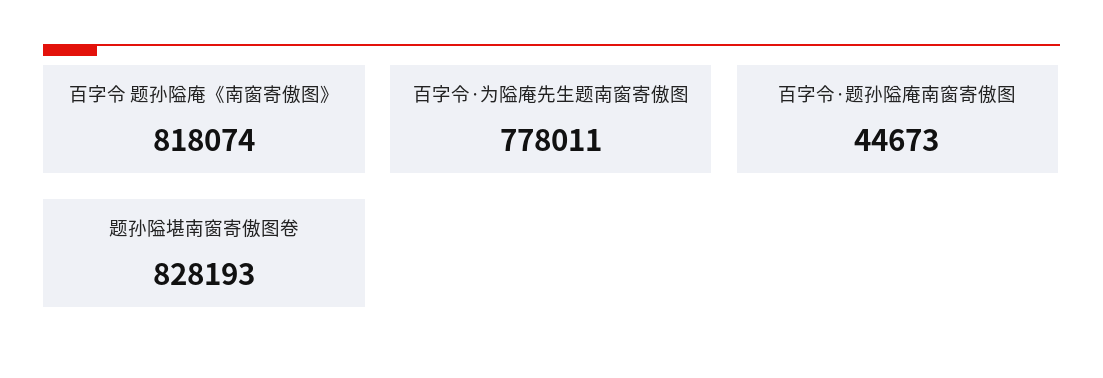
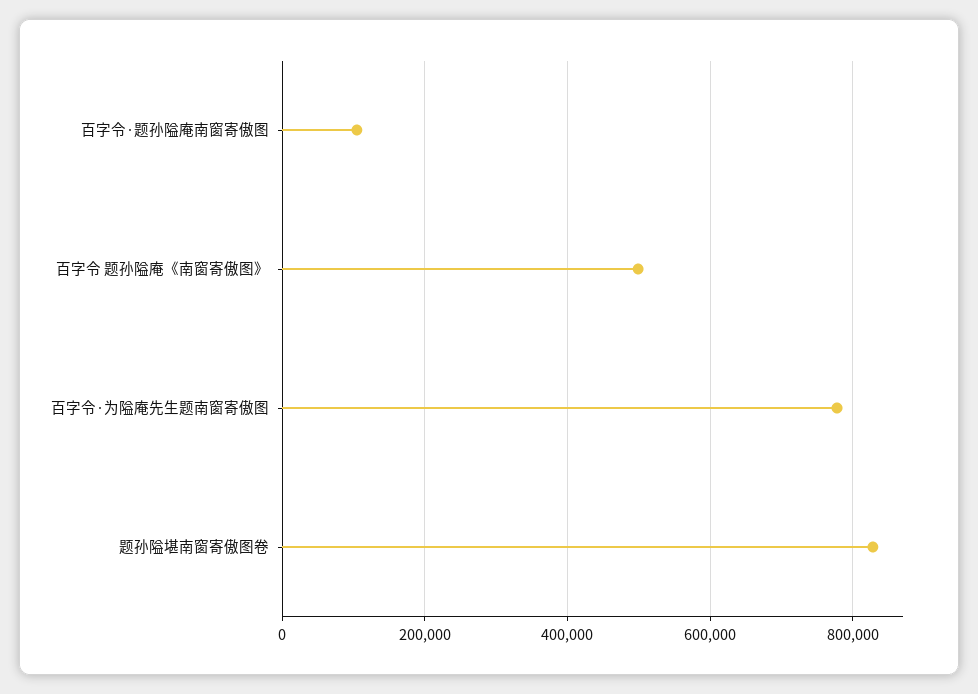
百字令 题孙隘庵《南窗寄傲图》: 818074 -> 500000
百字令·题孙隘庵南窗寄傲图: 44673 -> 100000

